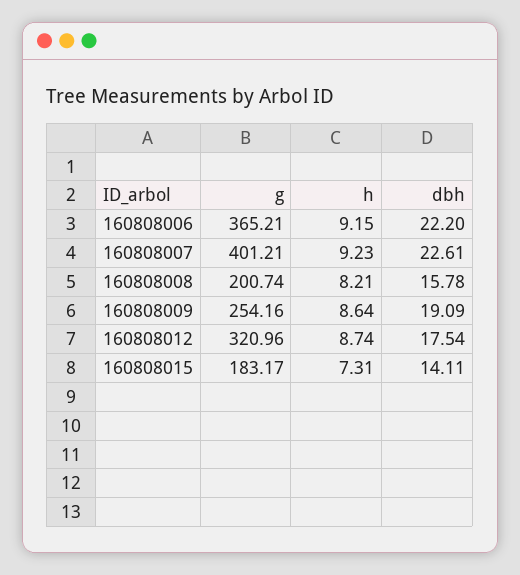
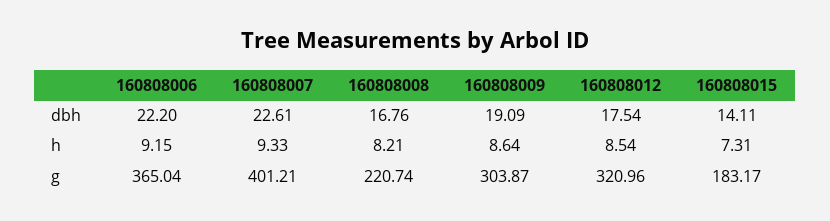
g, 160808006: 365.21 -> 365.04
h, 160808007: 9.23 -> 9.33
g, 160808008: 200.74 -> 220.74
dbh, 160808008: 15.78 -> 16.76
g, 160808009: 254.16 -> 303.87
h, 160808012: 8.74 -> 8.54

